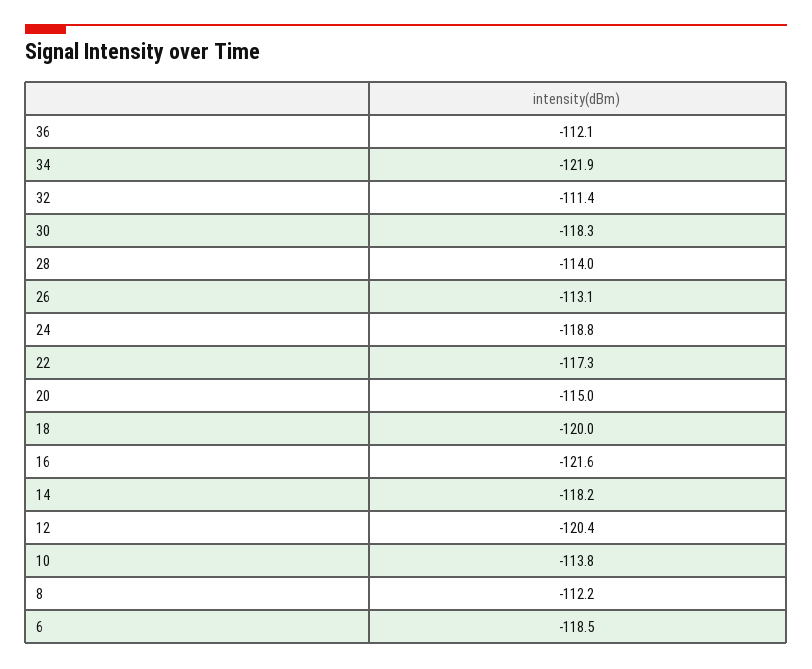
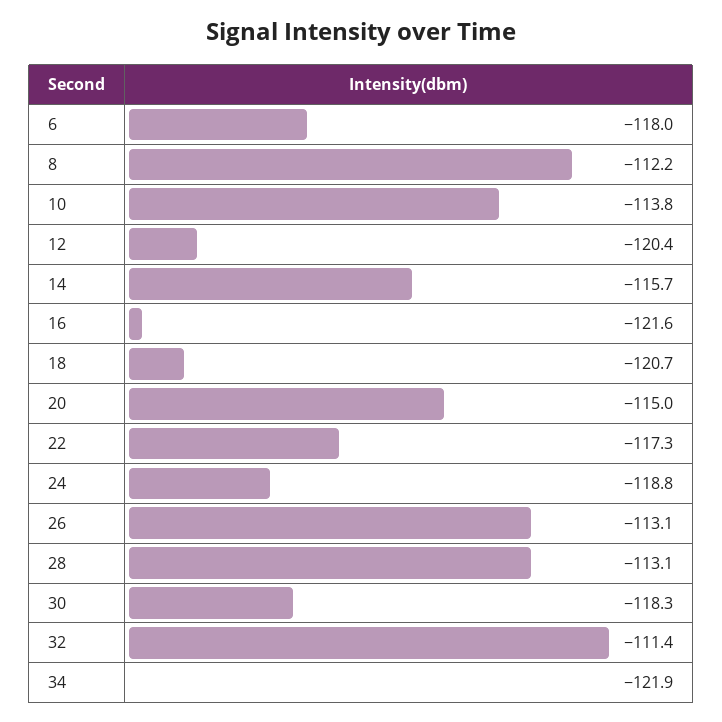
36: -112.1 -> none
28: -114 -> -113.1
18: -120 -> -120.7
14: -118.2 -> -115.7
6: -118.5 -> -118

